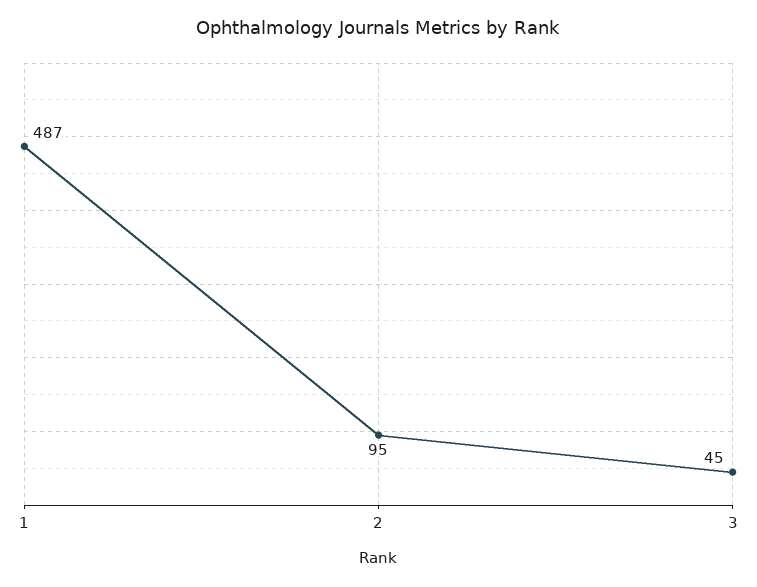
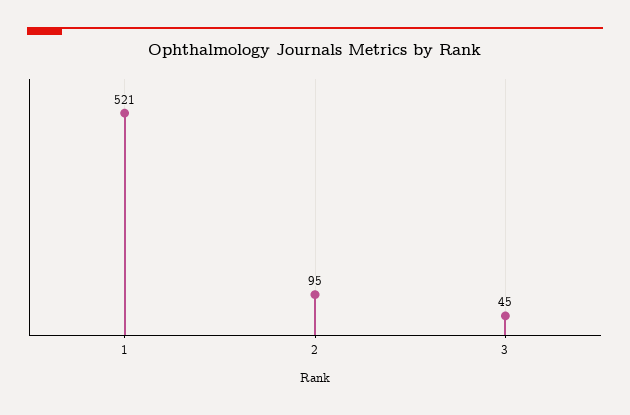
1: 487 -> 521

